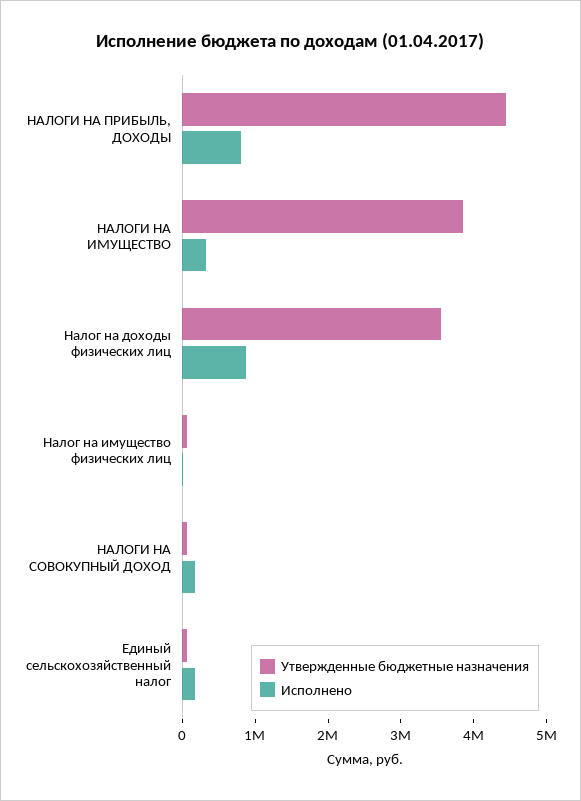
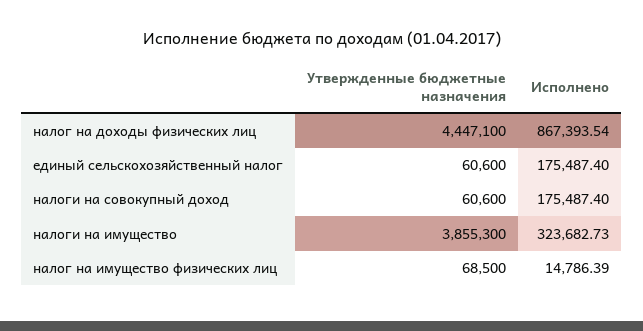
Утвержденные бюджетные назначения, НАЛОГИ НА ПРИБЫЛЬ, ДОХОДЫ: 4400000 -> none
Исполнено, НАЛОГИ НА ПРИБЫЛЬ, ДОХОДЫ: 800000 -> none
Утвержденные бюджетные назначения, Налог на доходы физических лиц: 3600000 -> 4447100

